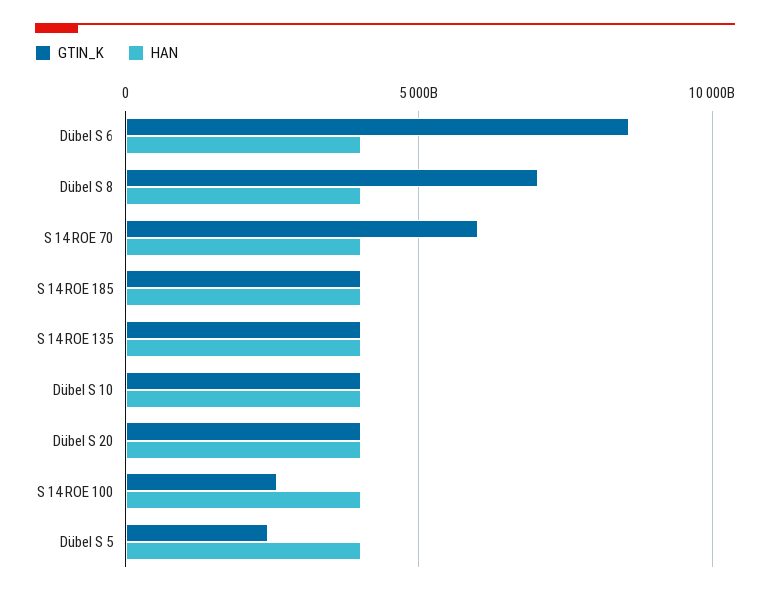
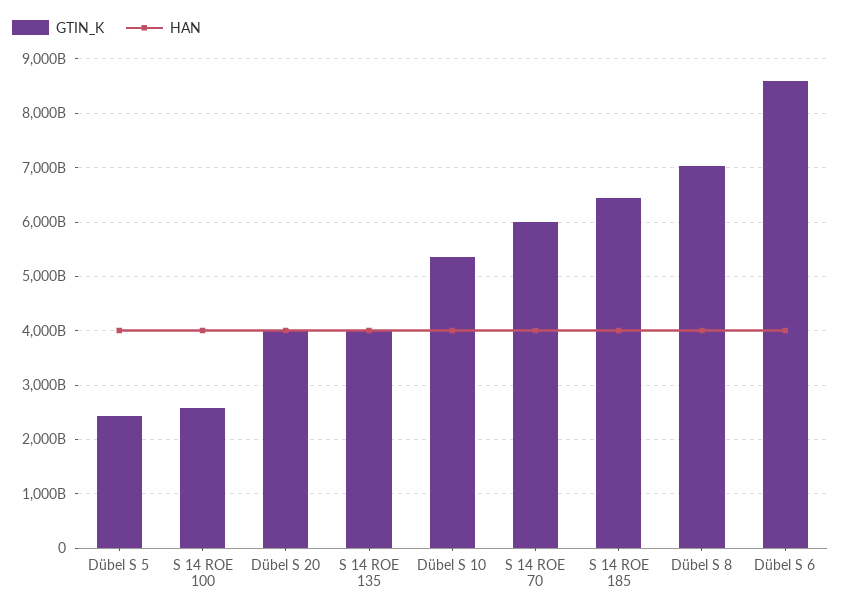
GTIN_K, S 14 ROE 185: 4000000000000 -> 6400000000000
GTIN_K, Dübel S 10: 4000000000000 -> 5400000000000

